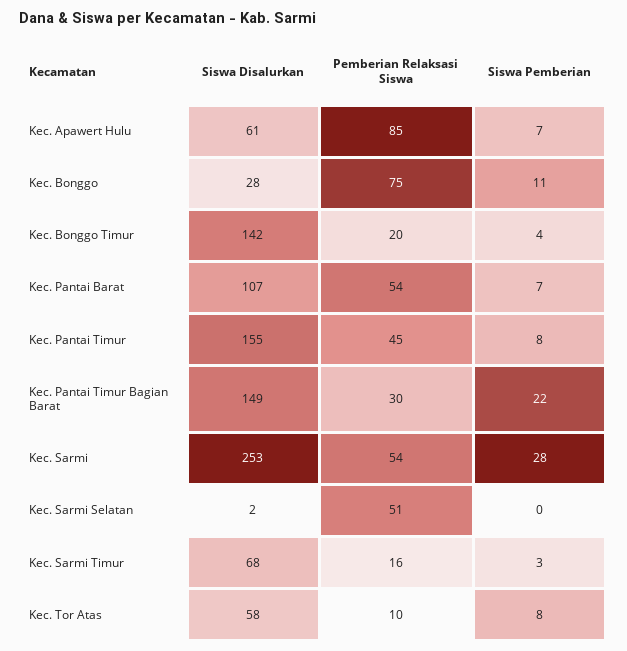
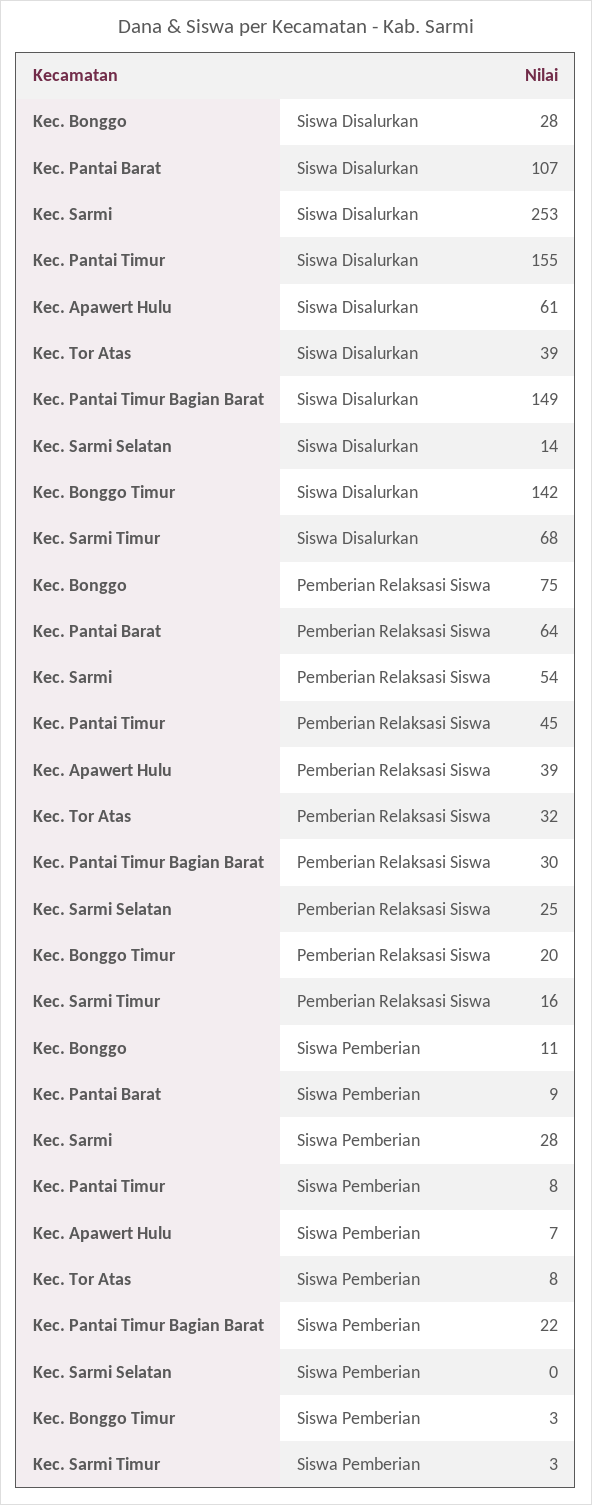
Pemberian Relaksasi Siswa, Kec. Apawert Hulu: 85 -> 39
Siswa Pemberian, Kec. Bonggo Timur: 4 -> 3
Pemberian Relaksasi Siswa, Kec. Pantai Barat: 54 -> 64
Siswa Pemberian, Kec. Pantai Barat: 7 -> 9
Siswa Disalurkan, Kec. Sarmi Selatan: 2 -> 14
Pemberian Relaksasi Siswa, Kec. Sarmi Selatan: 51 -> 25
Siswa Disalurkan, Kec. Tor Atas: 58 -> 39
Pemberian Relaksasi Siswa, Kec. Tor Atas: 10 -> 32

